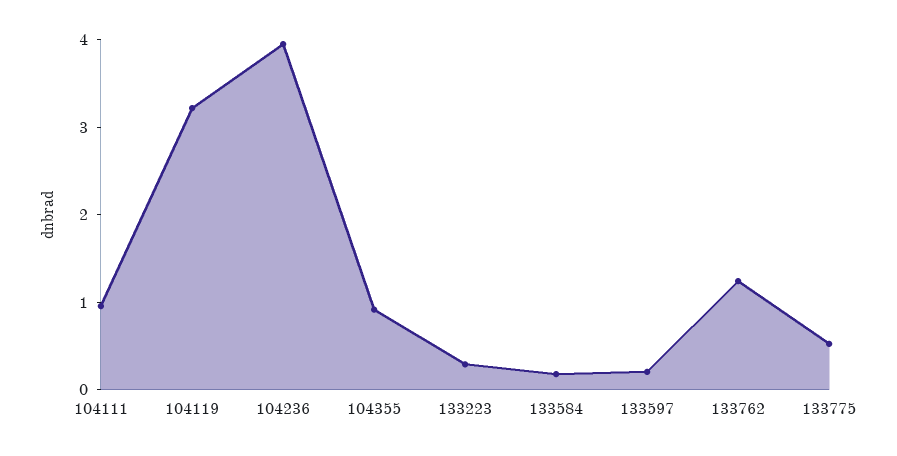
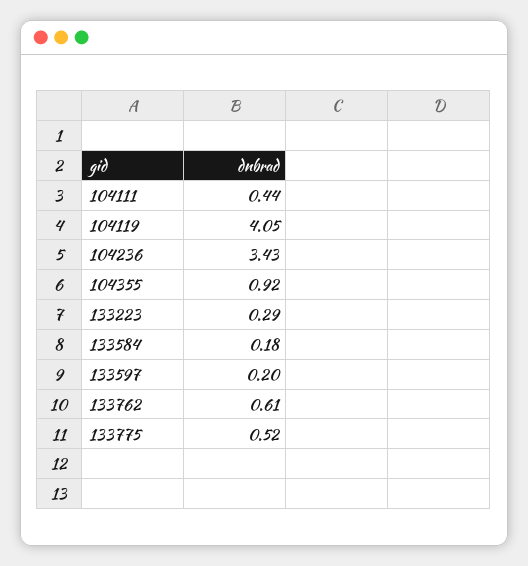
104111: 1 -> 0.44
104119: 3.2 -> 4.05
104236: 4 -> 3.43
133762: 1.2 -> 0.61

